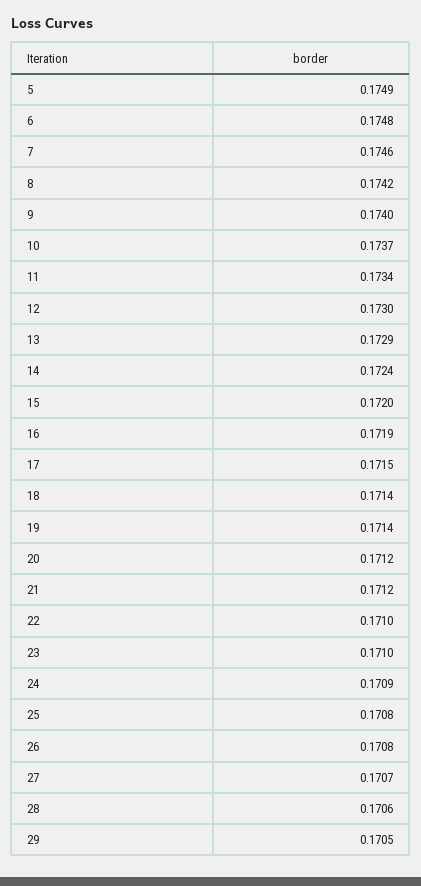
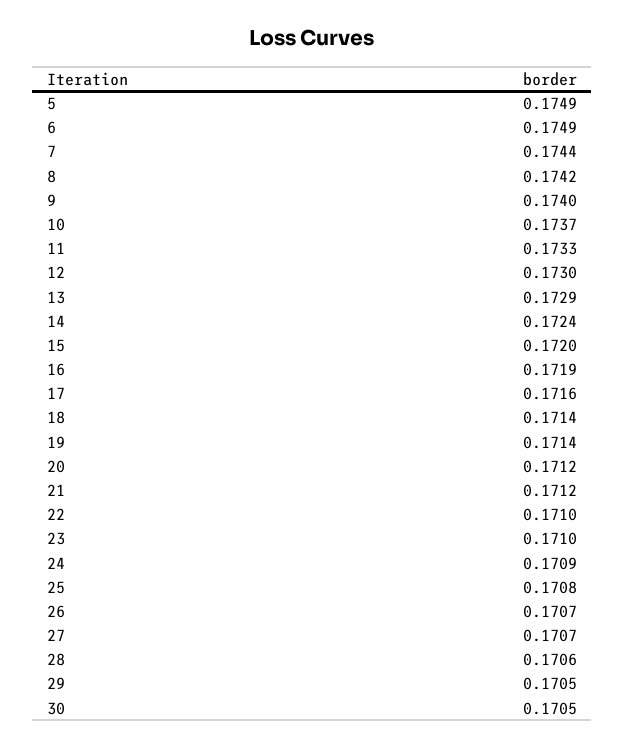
6: 0.1748 -> 0.1749
7: 0.1746 -> 0.1744
11: 0.1734 -> 0.1733
17: 0.1715 -> 0.1716
26: 0.1708 -> 0.1707
30: none -> 0.1705

